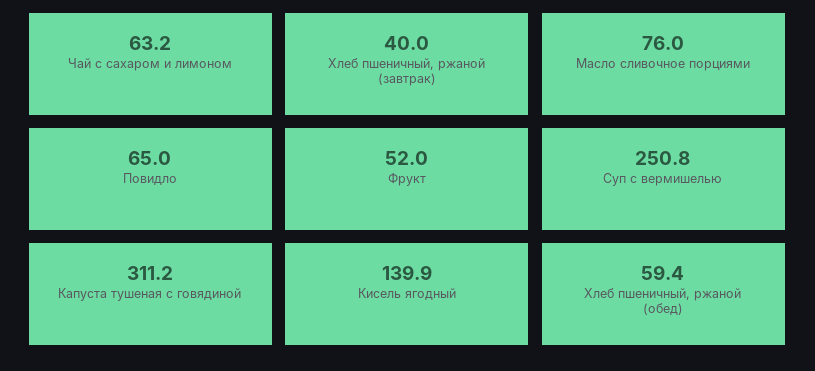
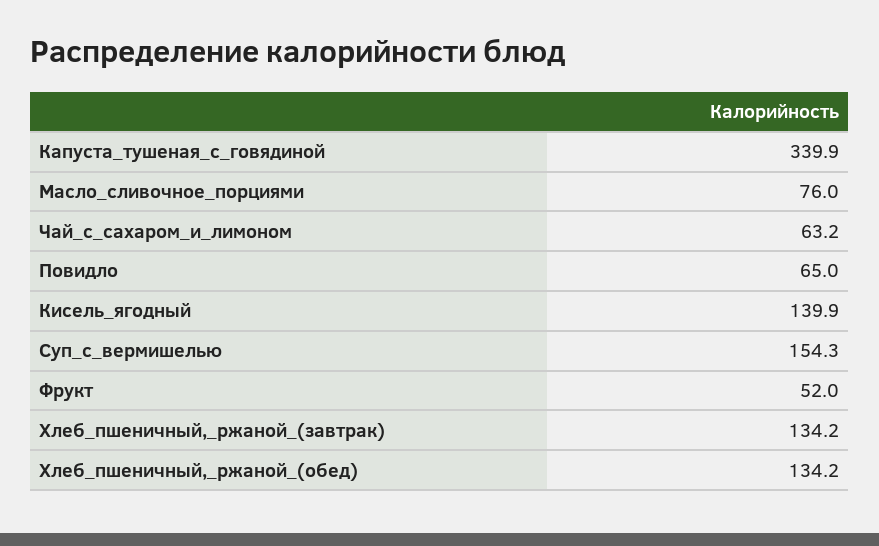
Хлеб пшеничный, ржаной (завтрак): 40 -> 134.2
Суп с вермишелью: 250.8 -> 154.3
Капуста тушеная с говядиной: 311.2 -> 339.9
Хлеб пшеничный, ржаной (обед): 59.4 -> 134.2

